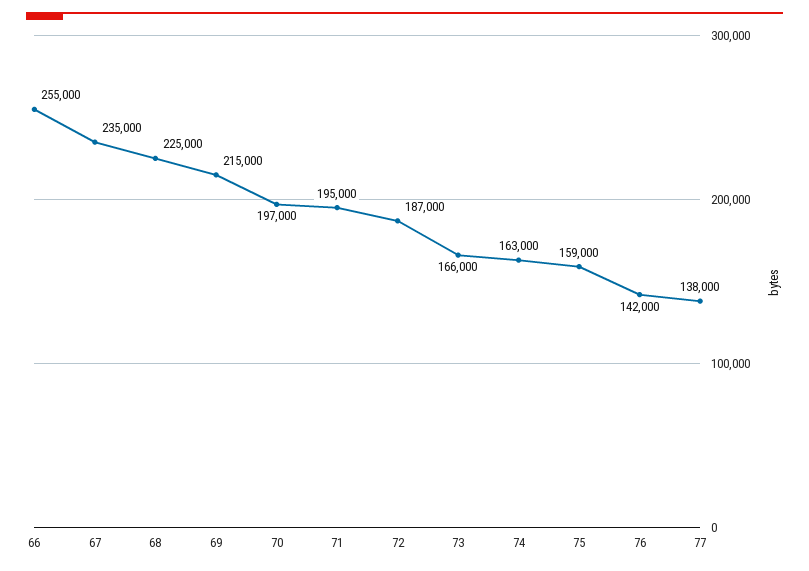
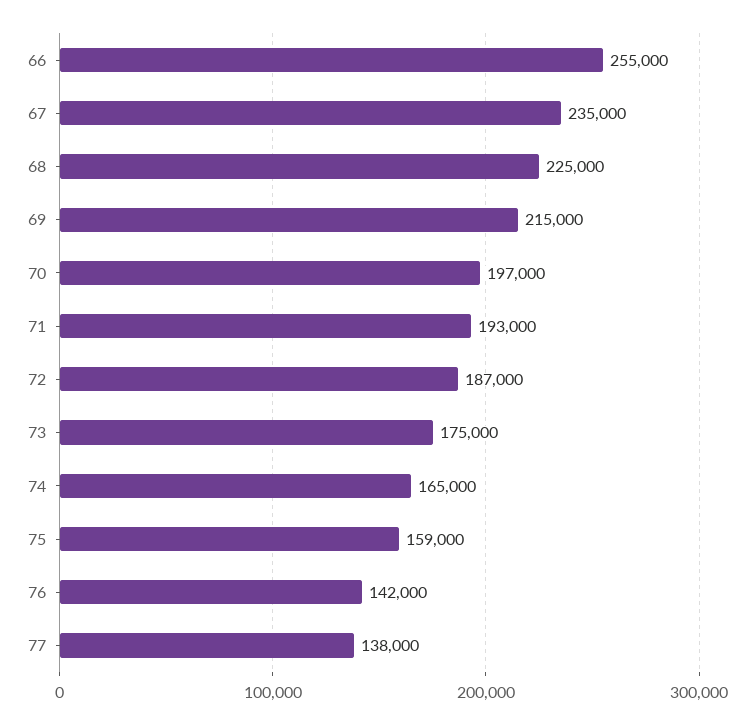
71: 195000 -> 193000
73: 166000 -> 175000
74: 163000 -> 165000

